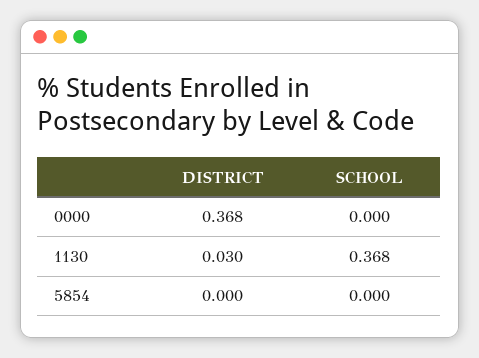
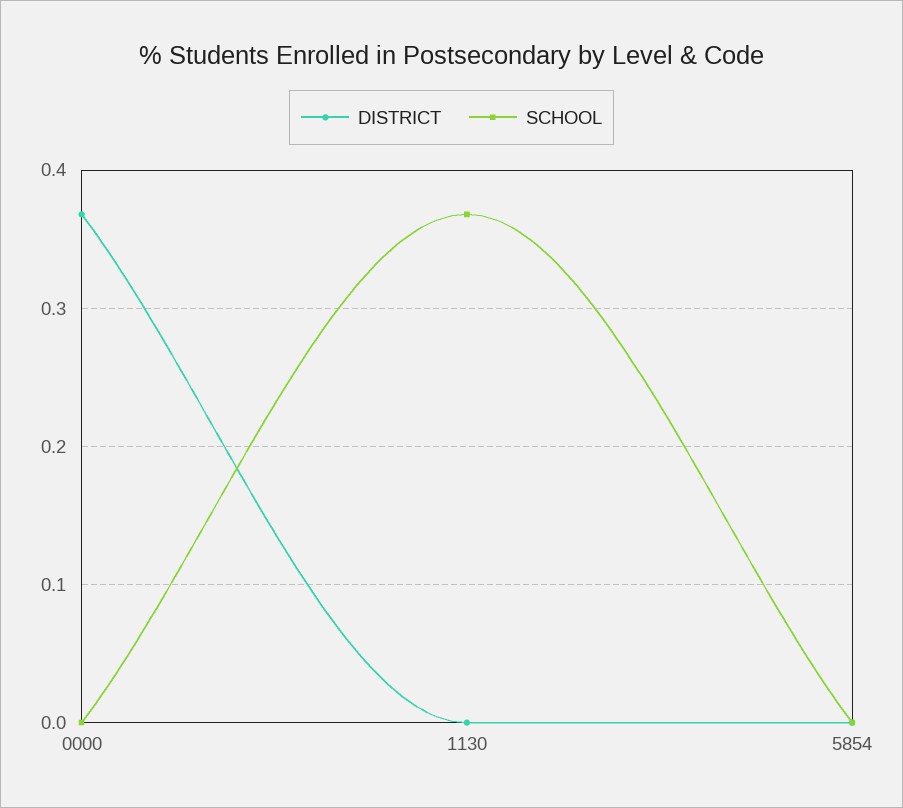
DISTRICT, 1130: 0.03 -> 0

